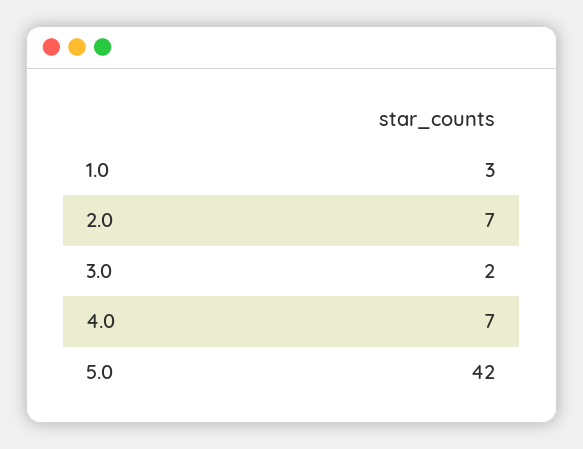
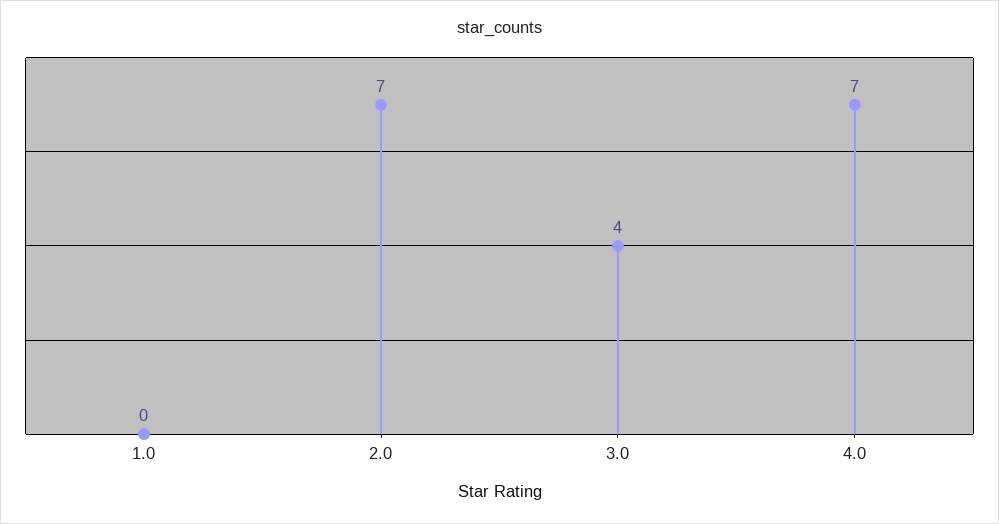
1.0: 3 -> 0
3.0: 2 -> 4
5.0: 42 -> none

